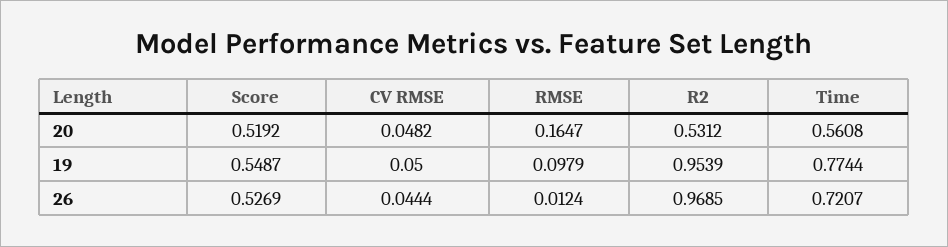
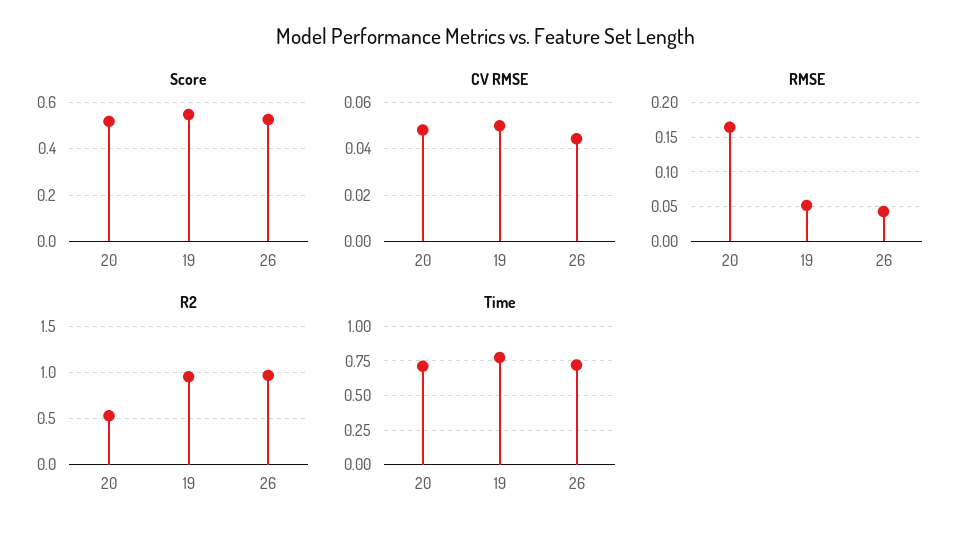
Time, 20: 0.5608 -> 0.7
RMSE, 19: 0.0979 -> 0.05
RMSE, 26: 0.0124 -> 0.04

